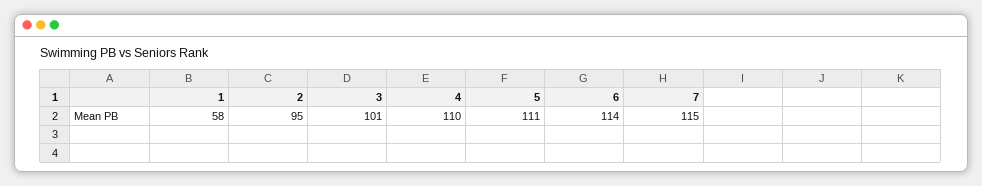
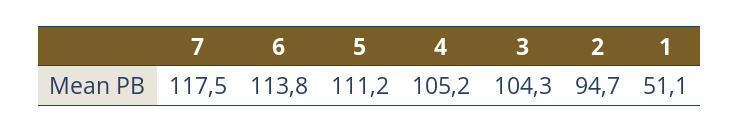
1: 58 -> 51.1
3: 101 -> 104.3
4: 110 -> 105.2
7: 115 -> 117.5

